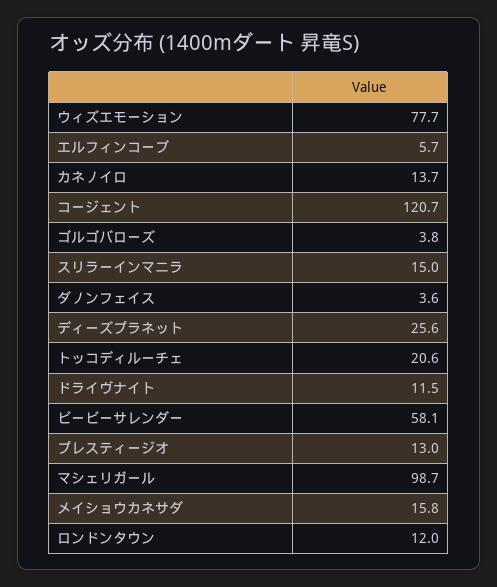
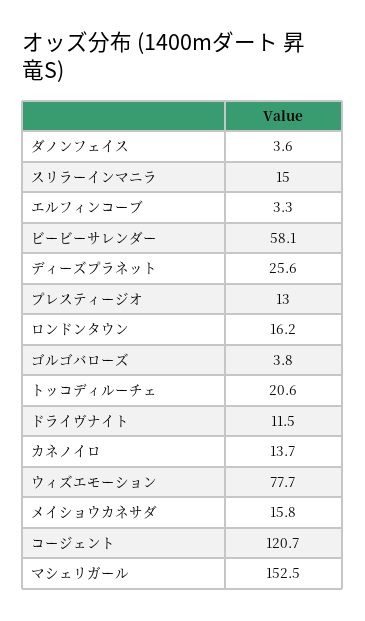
エルフィンコーブ: 5.7 -> 3.3
マシェリガール: 98.7 -> 152.5
ロンドンタウン: 12 -> 16.2

